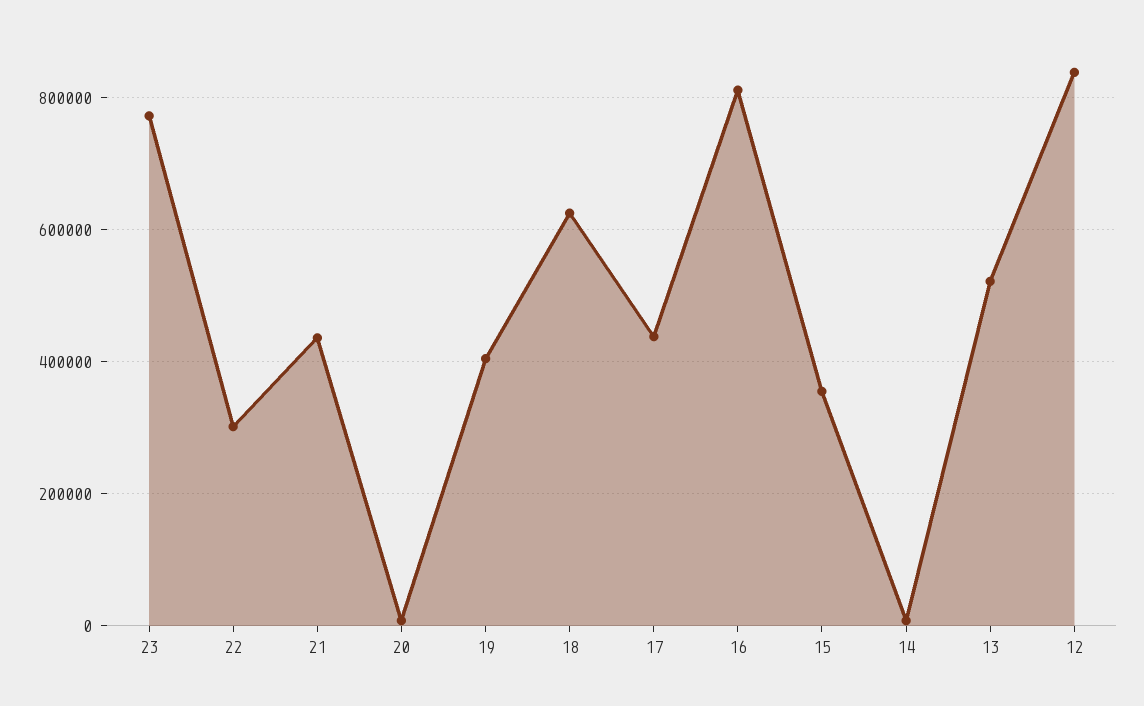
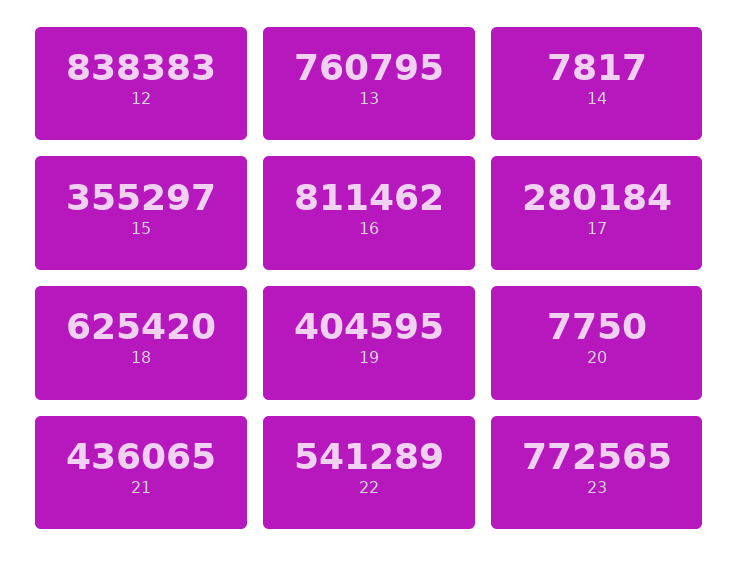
22: 300000 -> 541289
17: 440000 -> 280184
13: 520000 -> 760795

